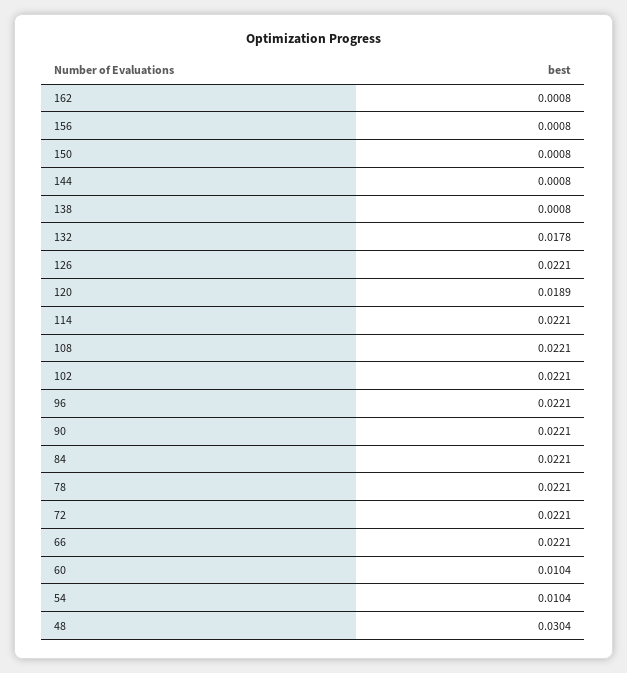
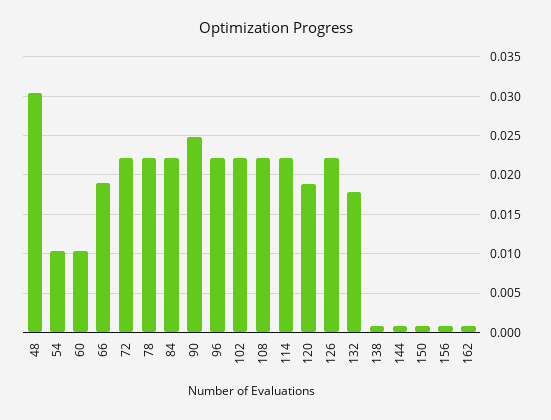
90: 0.0221 -> 0.025
66: 0.0221 -> 0.019

